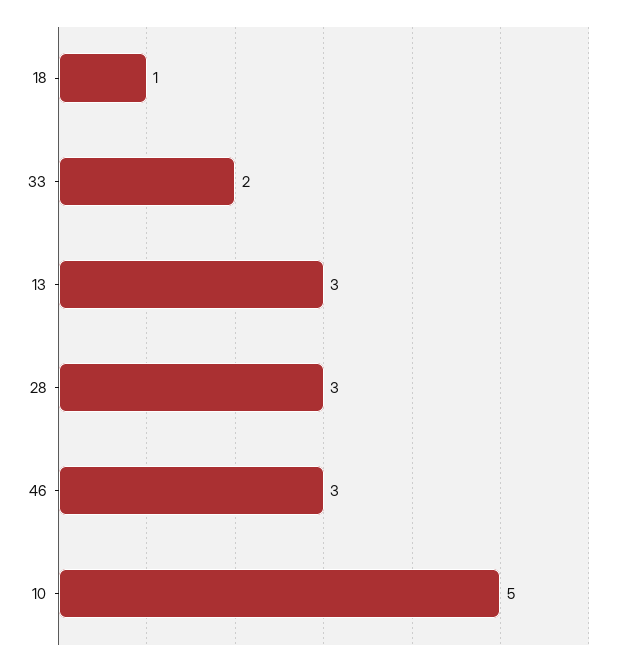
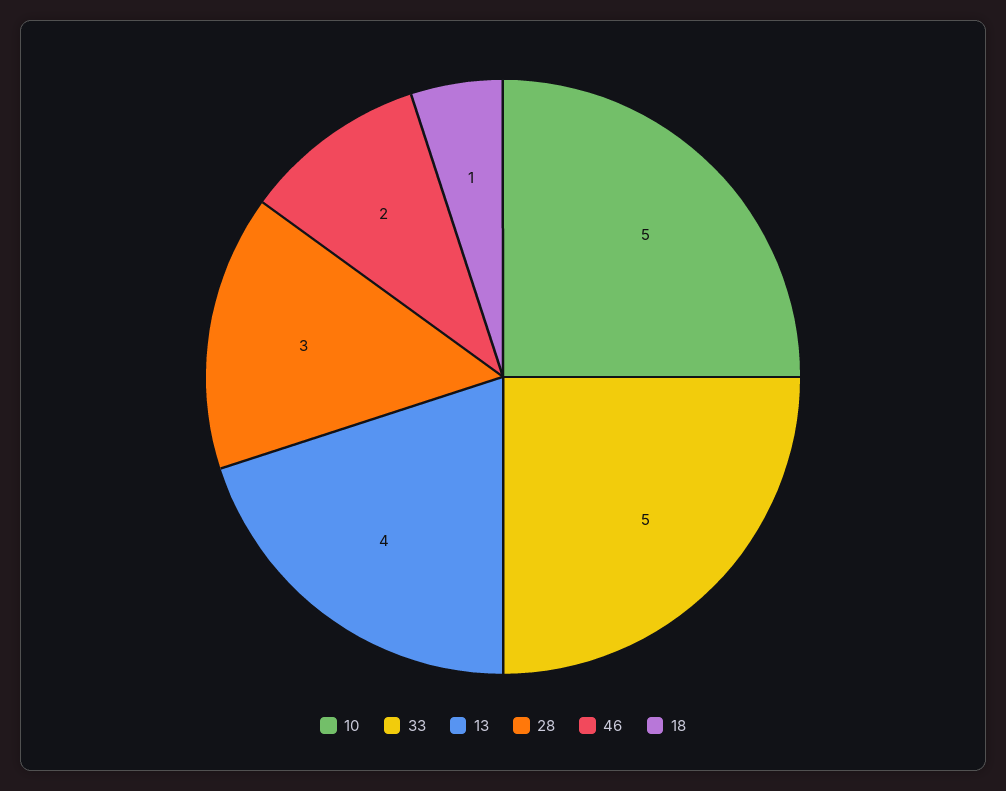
33: 2 -> 5
13: 3 -> 4
46: 3 -> 2

